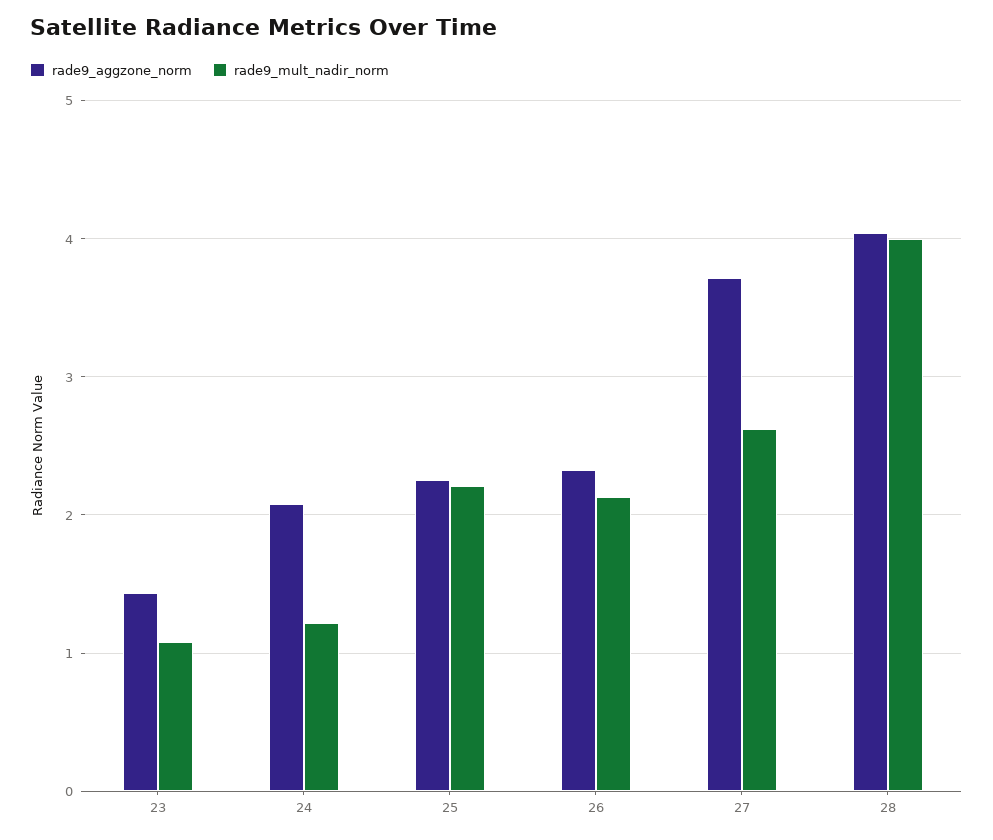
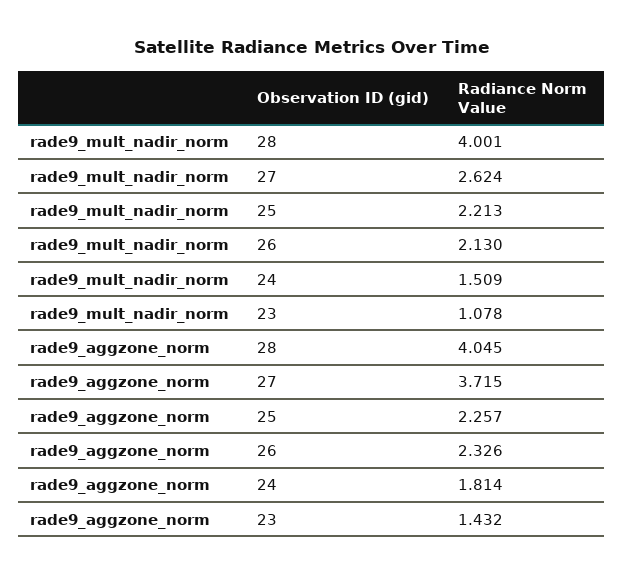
rade9_aggzone_norm, 24: 2.1 -> 1.814
rade9_mult_nadir_norm, 24: 1.2 -> 1.509

